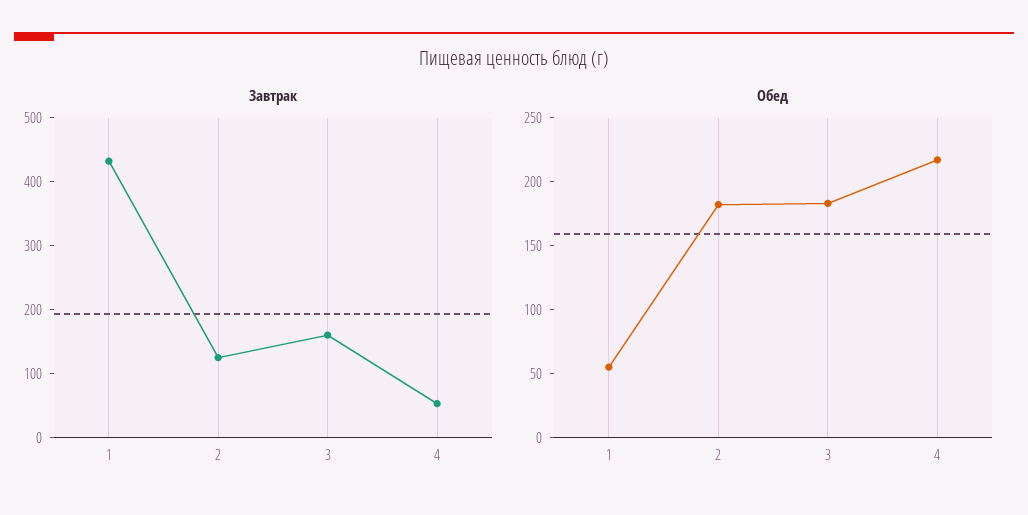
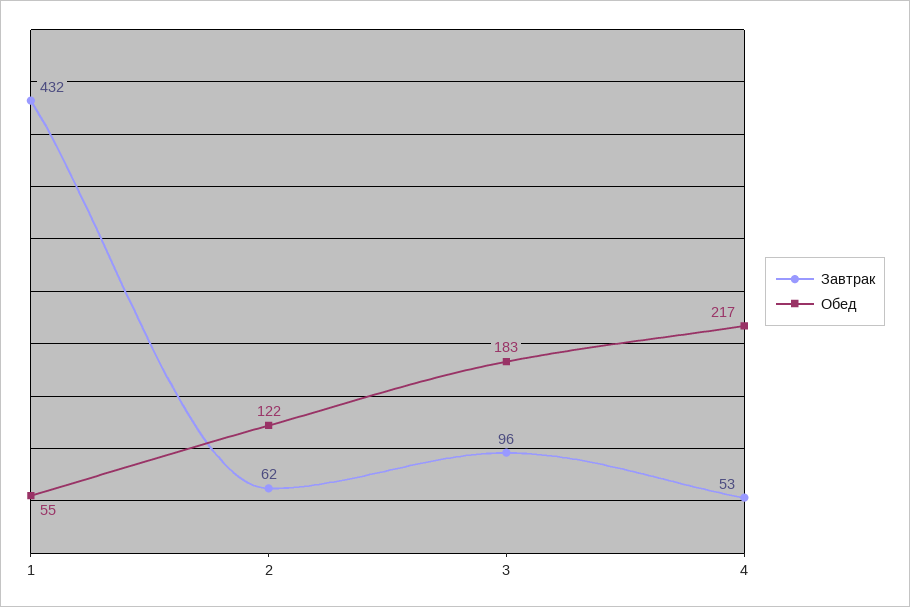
Завтрак, 2: 120 -> 62
Завтрак, 3: 160 -> 96
Обед, 2: 180 -> 122

